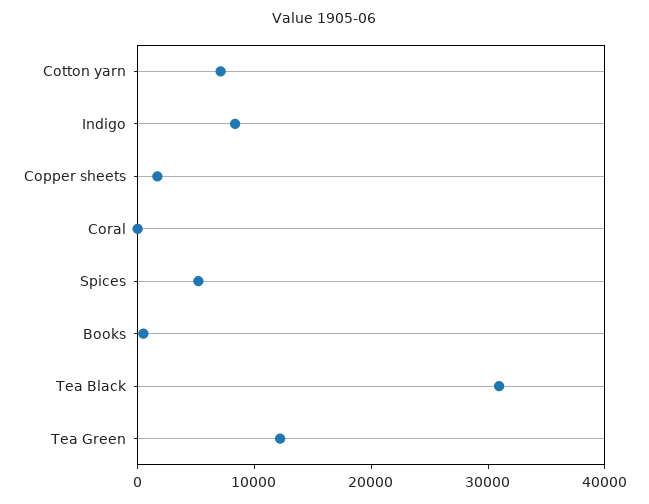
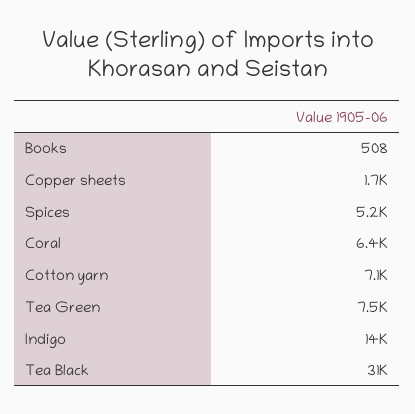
Indigo: 8000 -> 14000
Coral: 0 -> 6400
Tea Green: 12000 -> 7500

